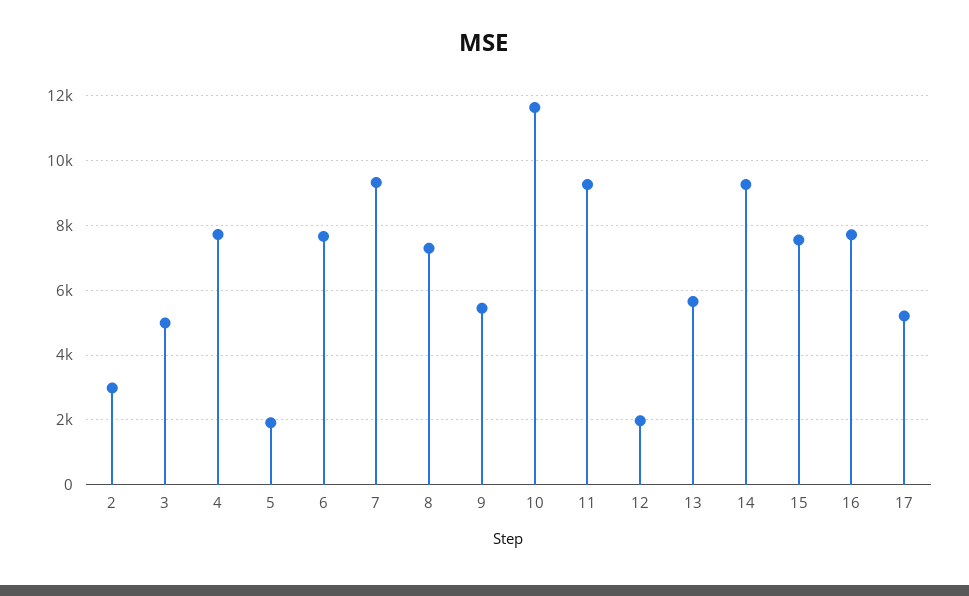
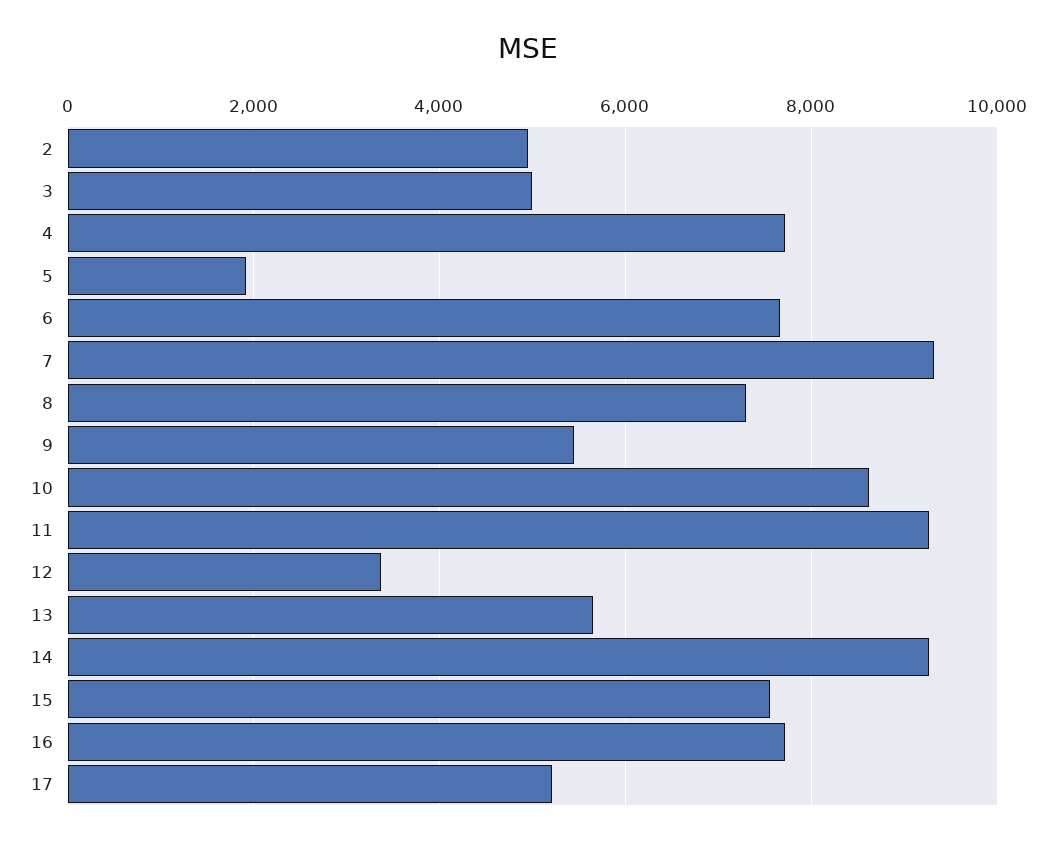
2: 3000 -> 5000
10: 11600 -> 8600
12: 2000 -> 3400

